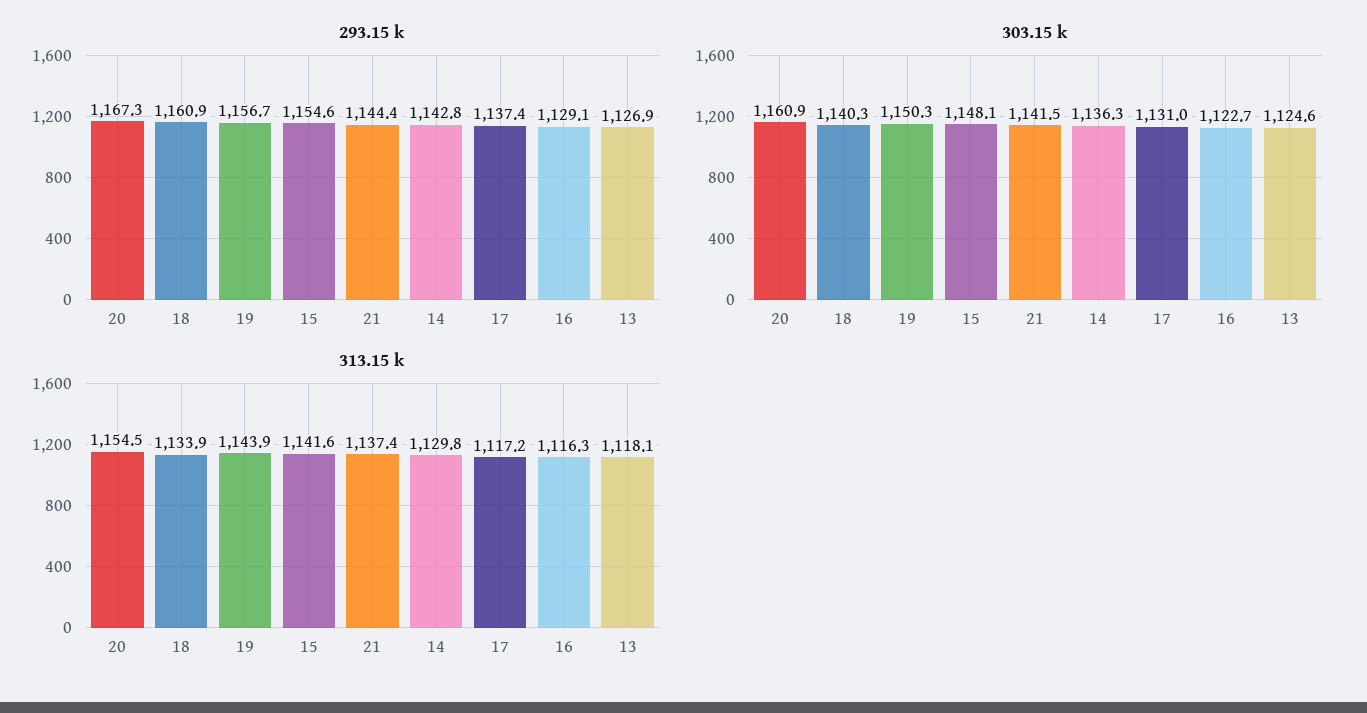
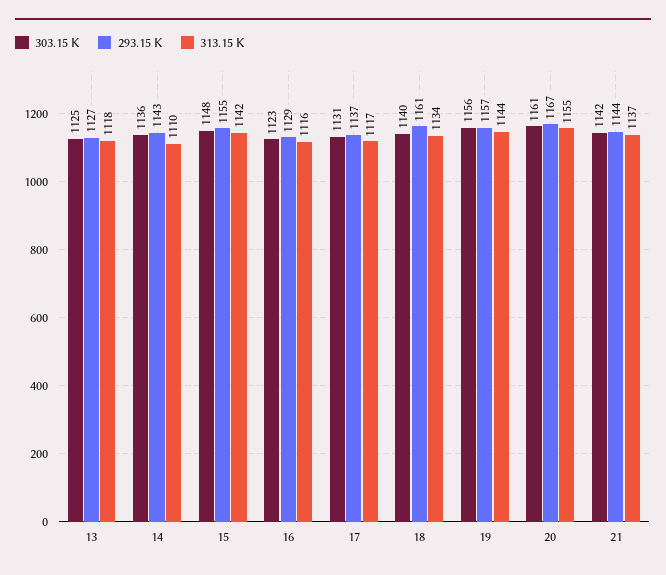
303.15 k, 19: 1150.3 -> 1156
313.15 k, 14: 1129.8 -> 1110

